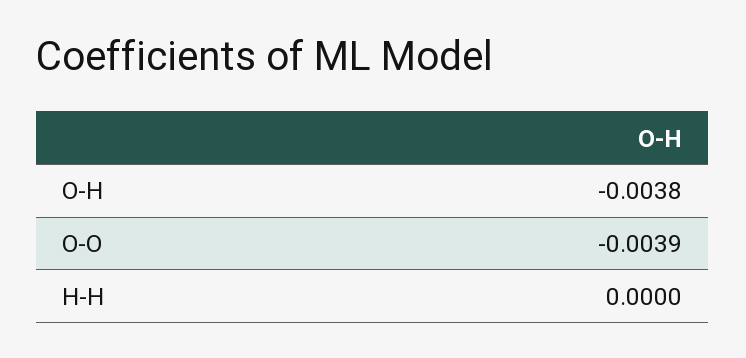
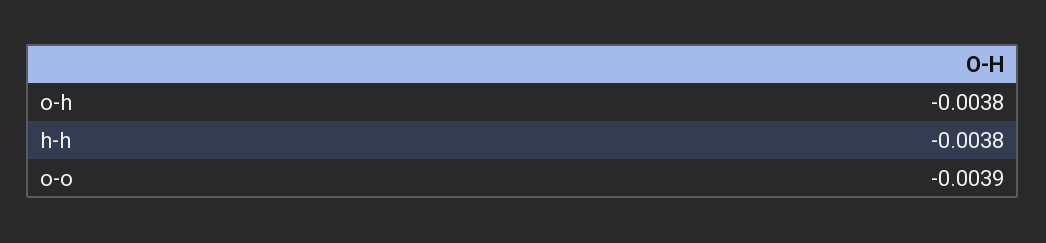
H-H: 0 -> -0.0038

